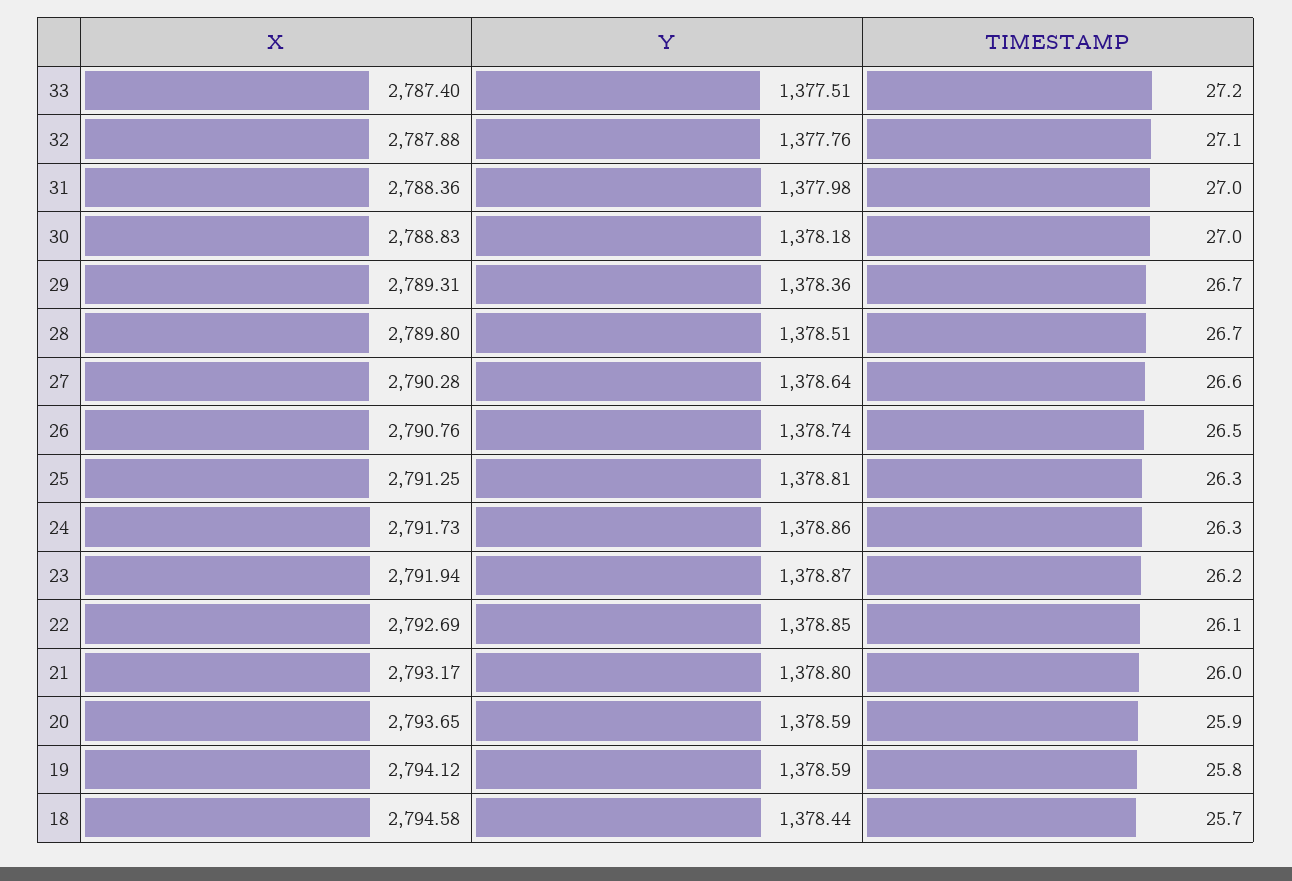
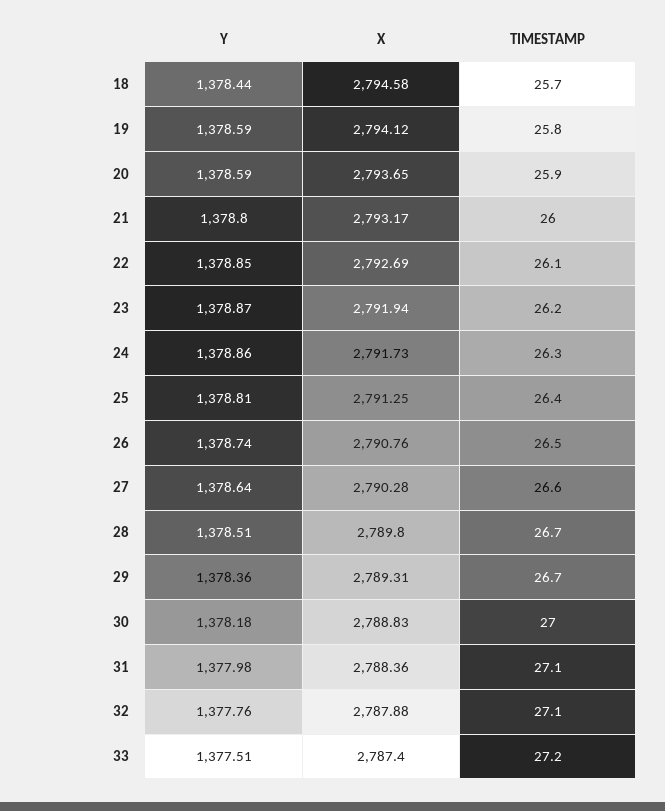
TIMESTAMP, 31: 27 -> 27.1
TIMESTAMP, 25: 26.3 -> 26.4

